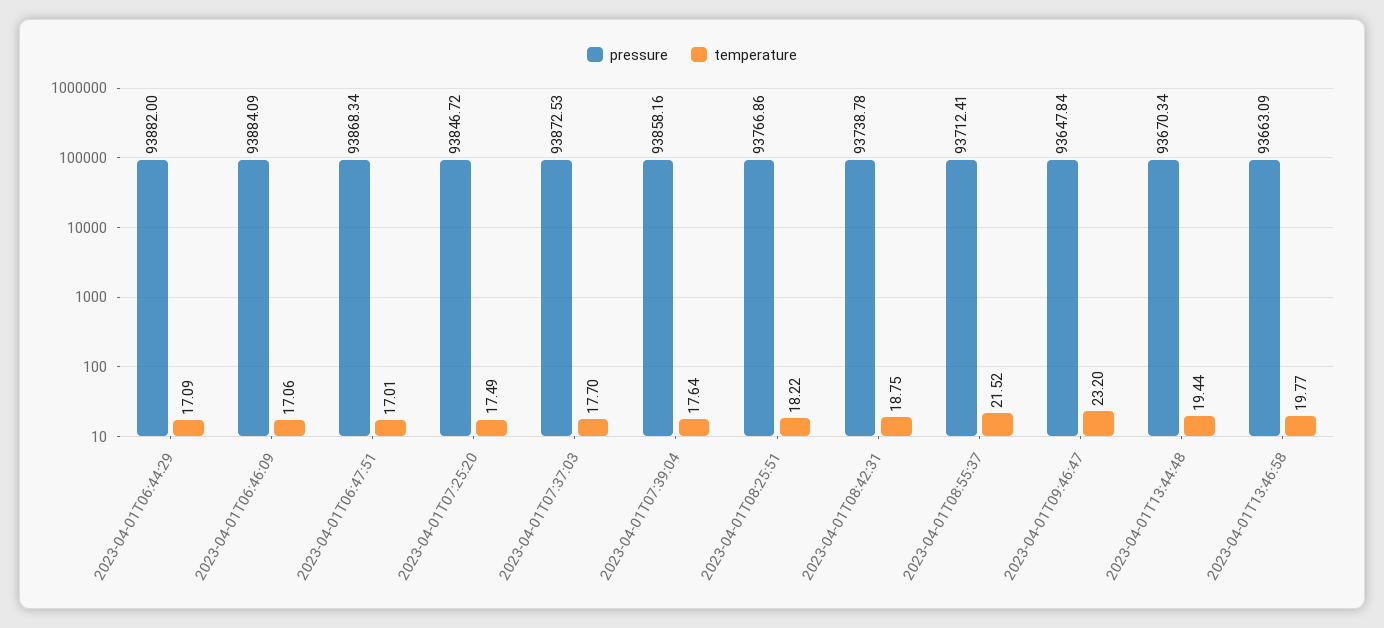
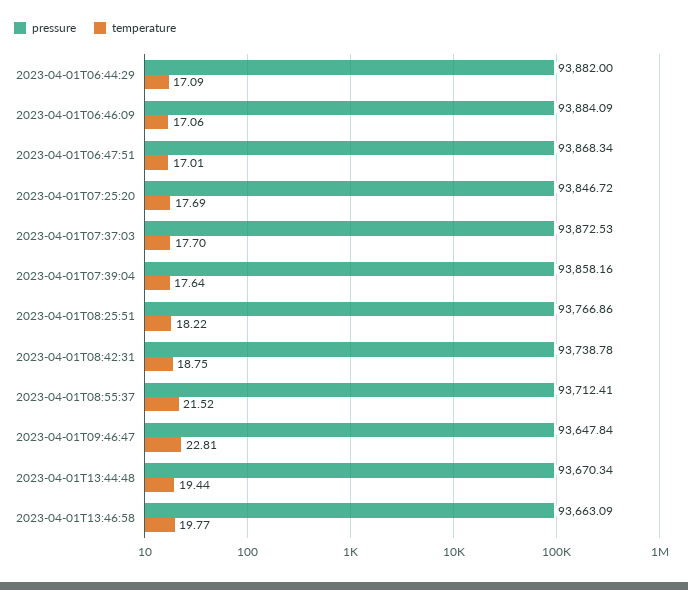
temperature, 2023-04-01T07:25:20: 17.49 -> 17.69
temperature, 2023-04-01T09:46:47: 23.2 -> 22.81

